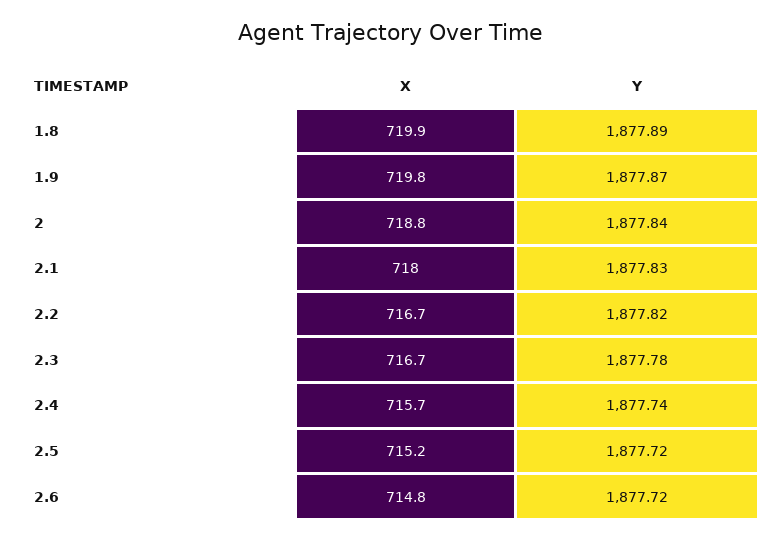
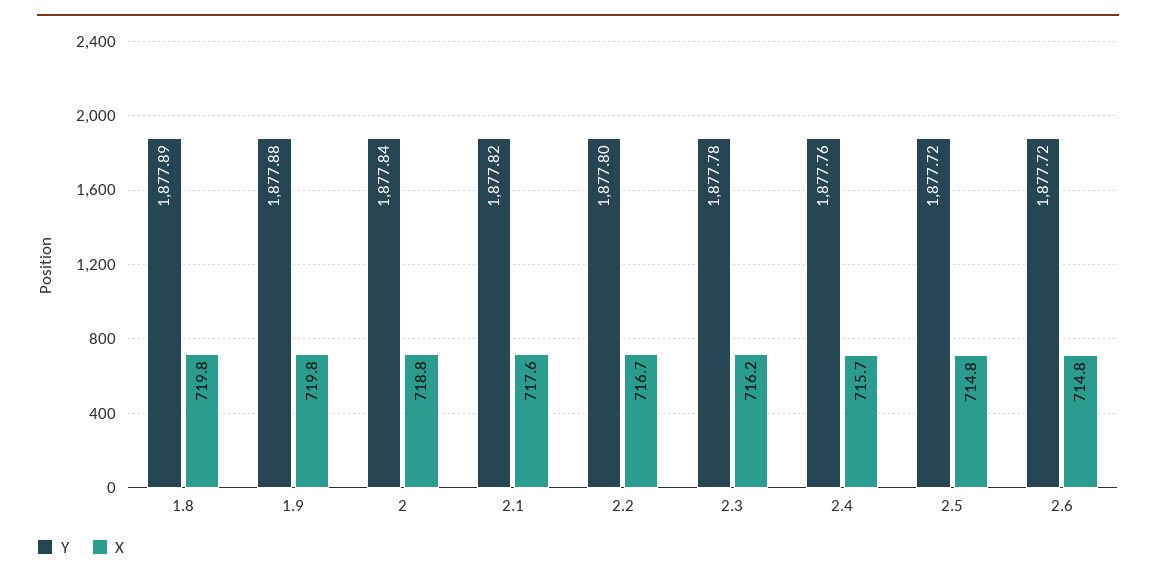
X, 1.8: 719.9 -> 719.8
Y, 1.9: 1877.87 -> 1877.88
X, 2.1: 718 -> 717.6
Y, 2.1: 1877.83 -> 1877.82
Y, 2.2: 1877.82 -> 1877.8
X, 2.3: 716.7 -> 716.2
Y, 2.4: 1877.74 -> 1877.76
X, 2.5: 715.2 -> 714.8

